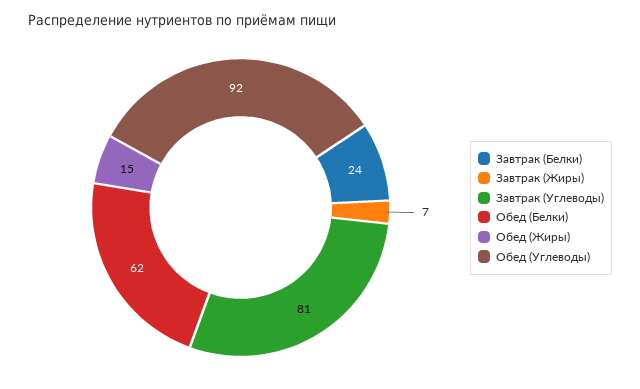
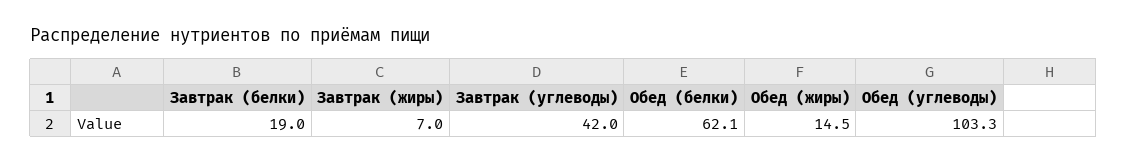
Завтрак (Белки): 24 -> 19
Завтрак (Углеводы): 81 -> 42
Обед (Углеводы): 92 -> 103.3

